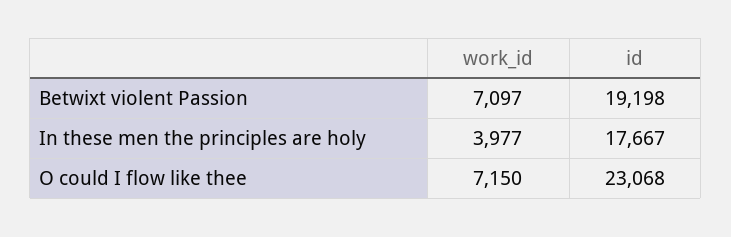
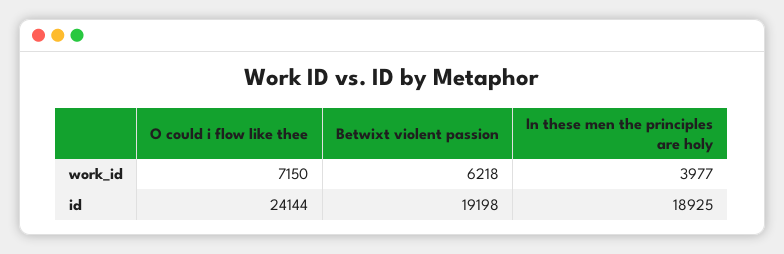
work_id, Betwixt violent Passion: 7097 -> 6218
id, In these men the principles are holy: 17667 -> 18925
id, O could I flow like thee: 23068 -> 24144

